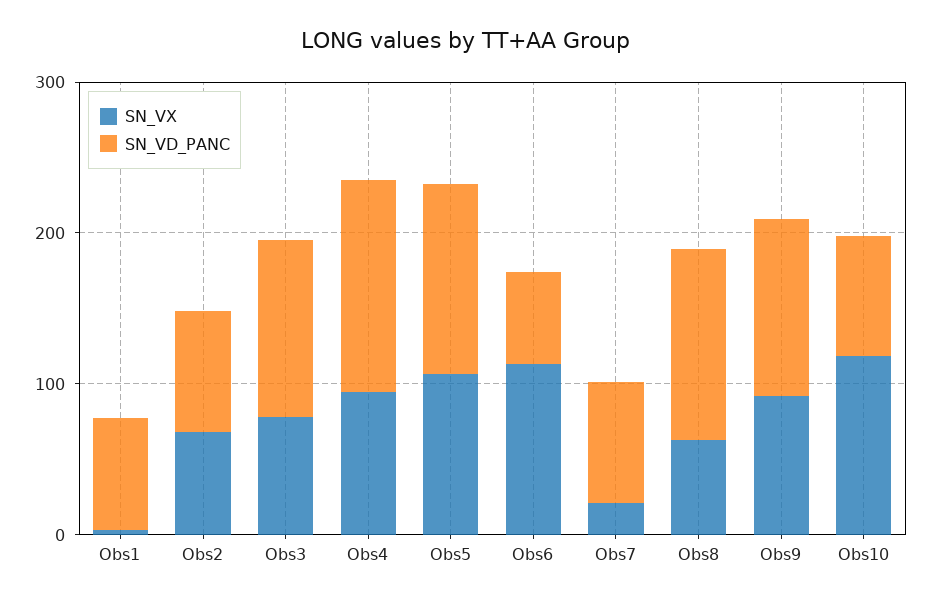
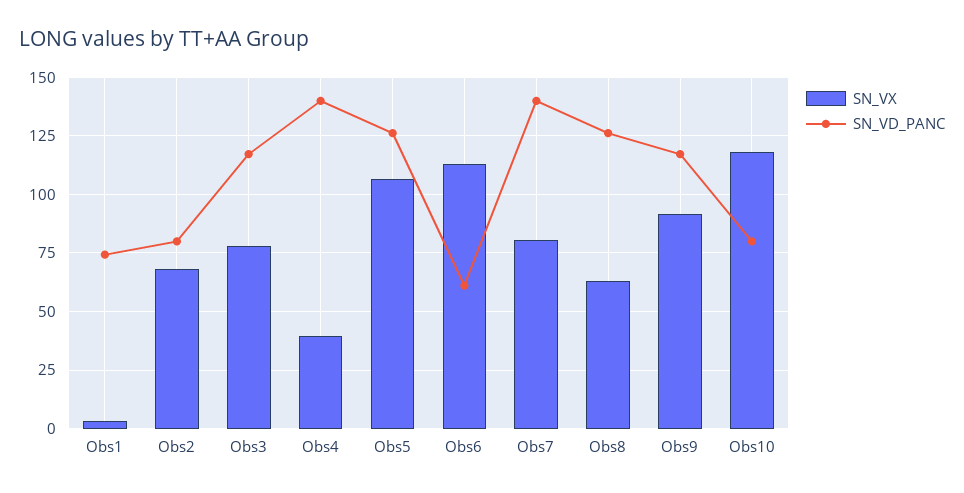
SN_VX, Obs4: 100 -> 40
SN_VX, Obs7: 20 -> 80
SN_VD_PANC, Obs7: 80 -> 140

